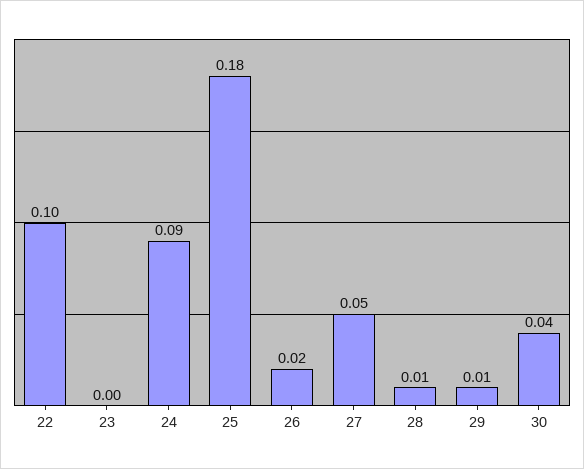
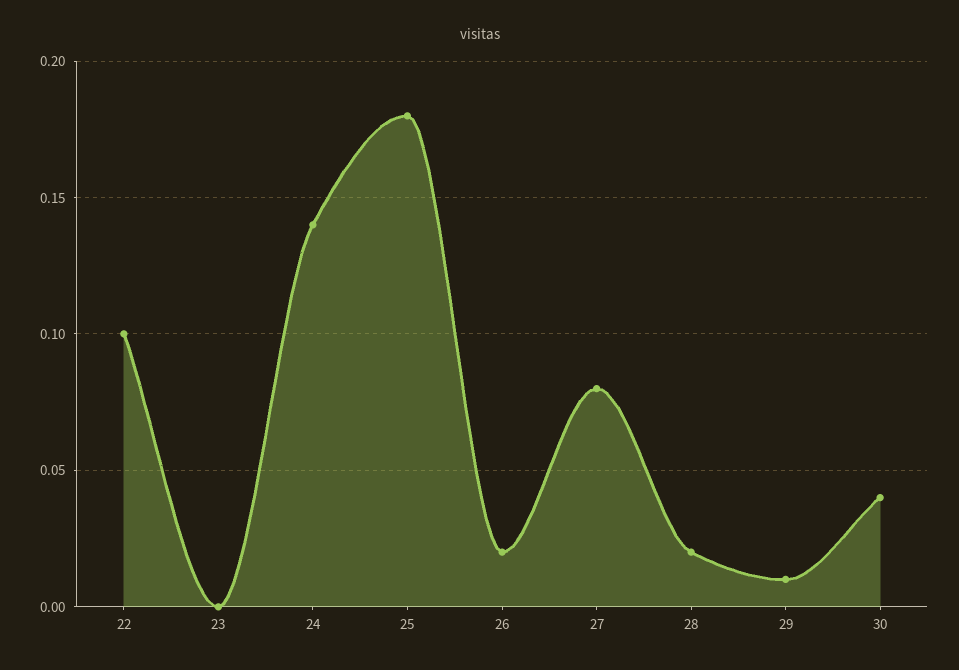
24: 0.09 -> 0.14
27: 0.05 -> 0.08
28: 0.01 -> 0.02

